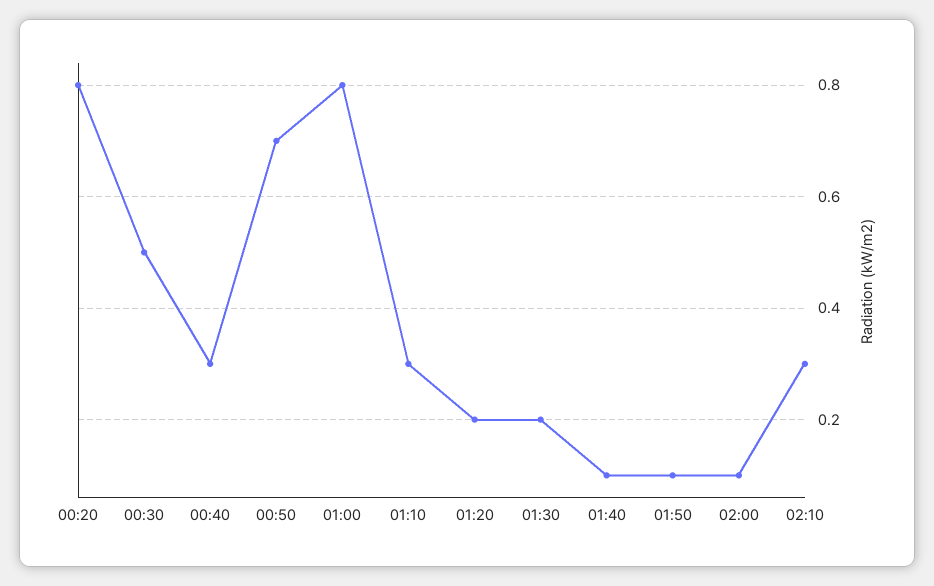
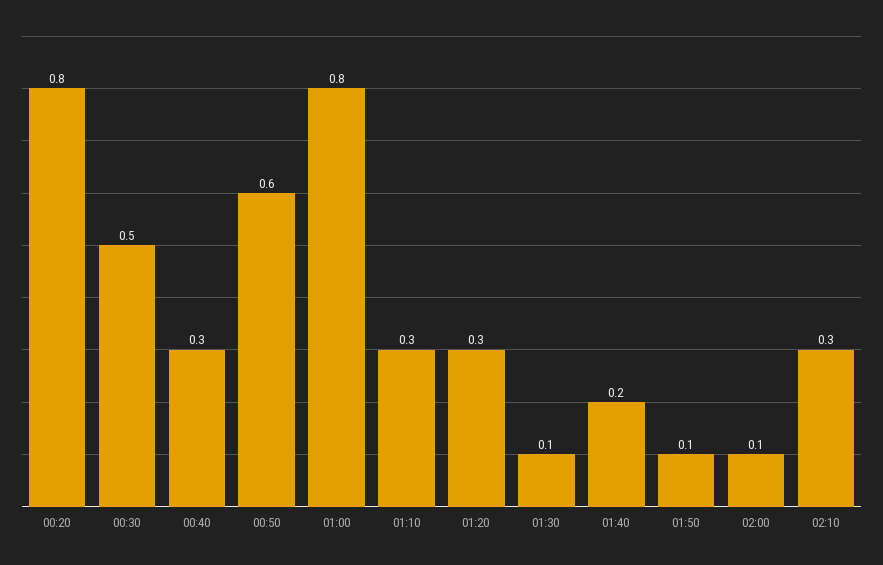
00:50: 0.7 -> 0.6
01:20: 0.2 -> 0.3
01:30: 0.2 -> 0.1
01:40: 0.1 -> 0.2

